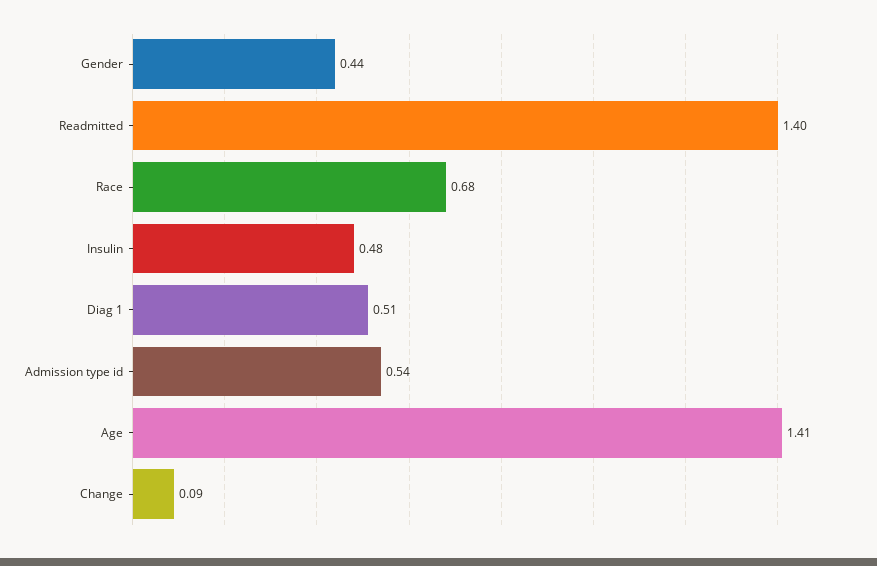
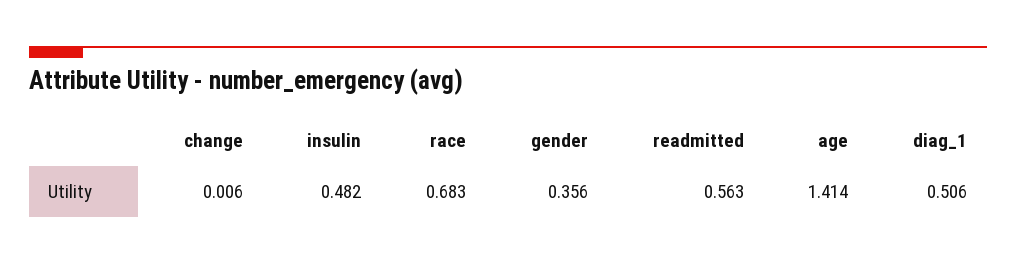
Gender: 0.44 -> 0.356
Readmitted: 1.4 -> 0.563
Admission type id: 0.54 -> none
Change: 0.09 -> 0.006

